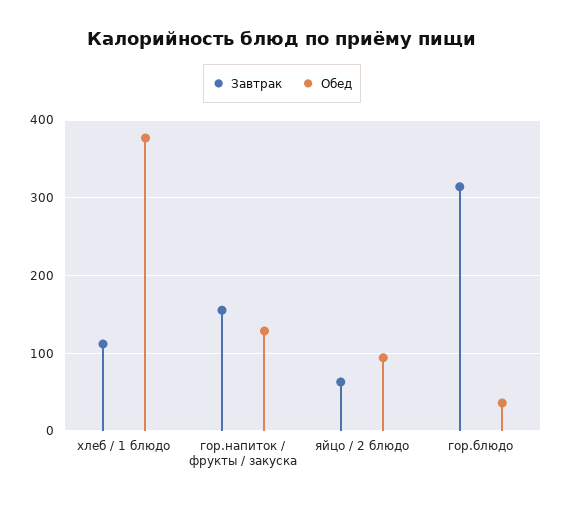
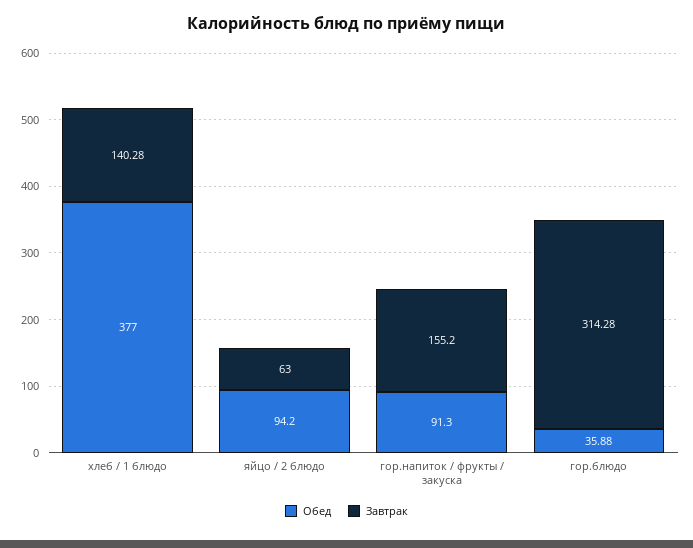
Завтрак, хлеб / 1 блюдо: 110 -> 140.28
Обед, гор.напиток / фрукты / закуска: 130 -> 91.3

